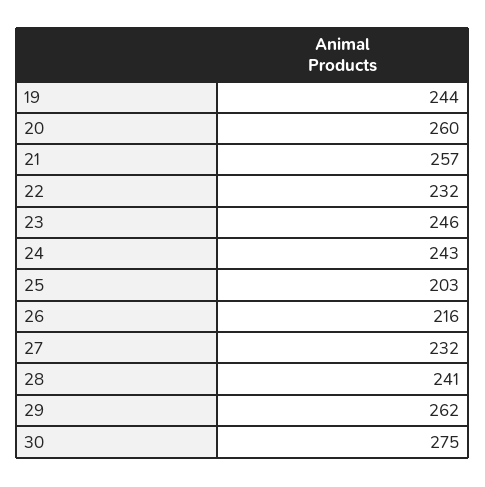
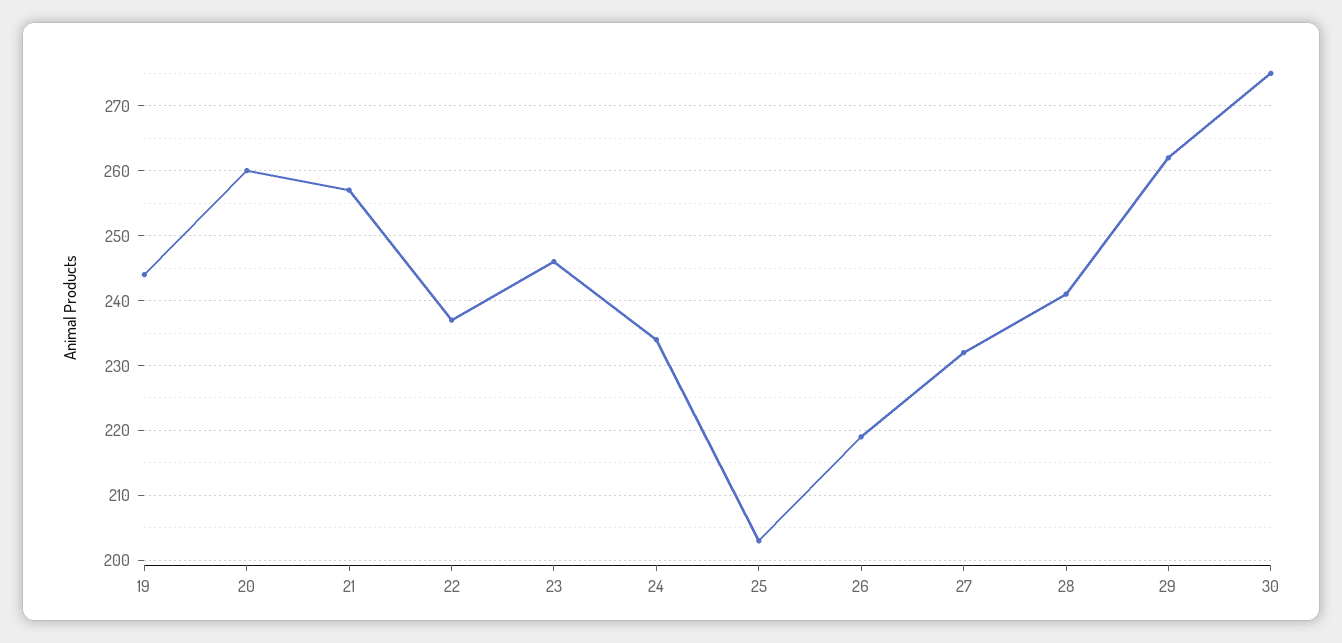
22: 232 -> 237
24: 243 -> 234
26: 216 -> 219

